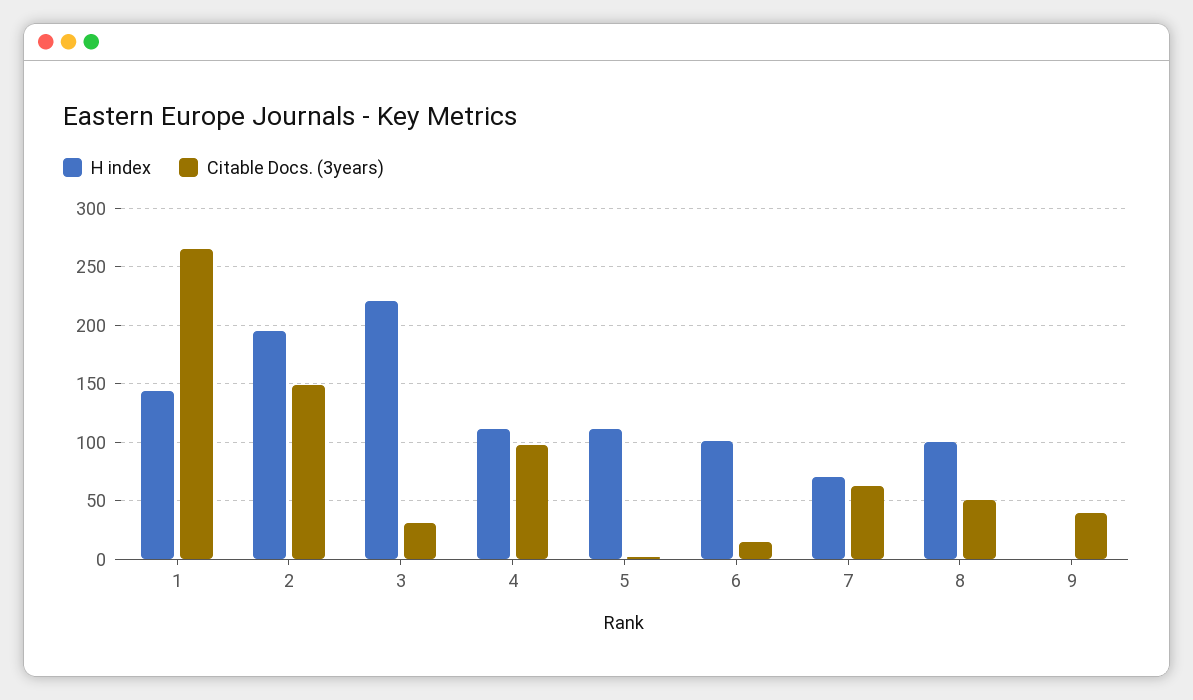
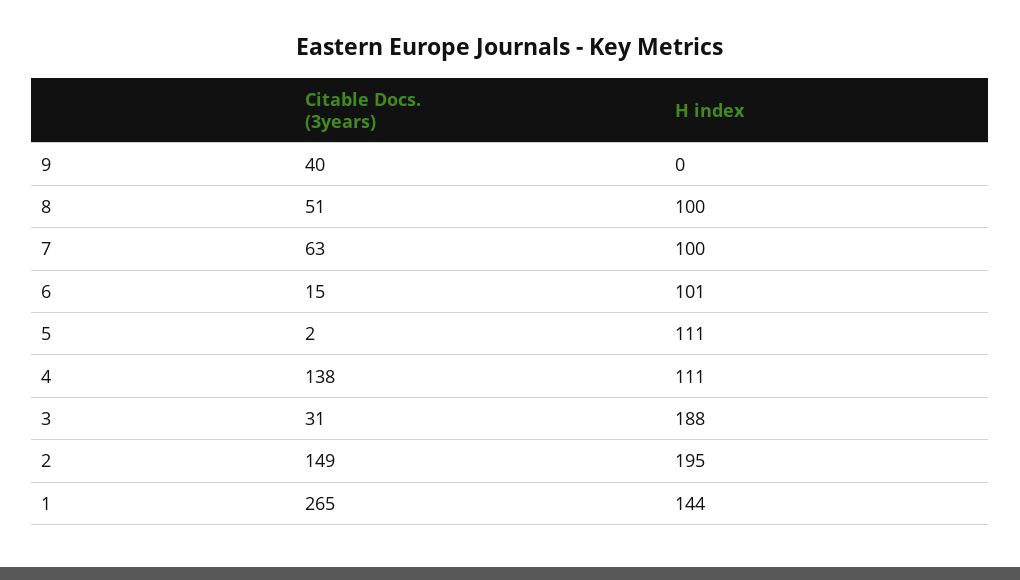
H index, 3: 220 -> 188
Citable Docs. (3years), 4: 100 -> 138
H index, 7: 70 -> 100

